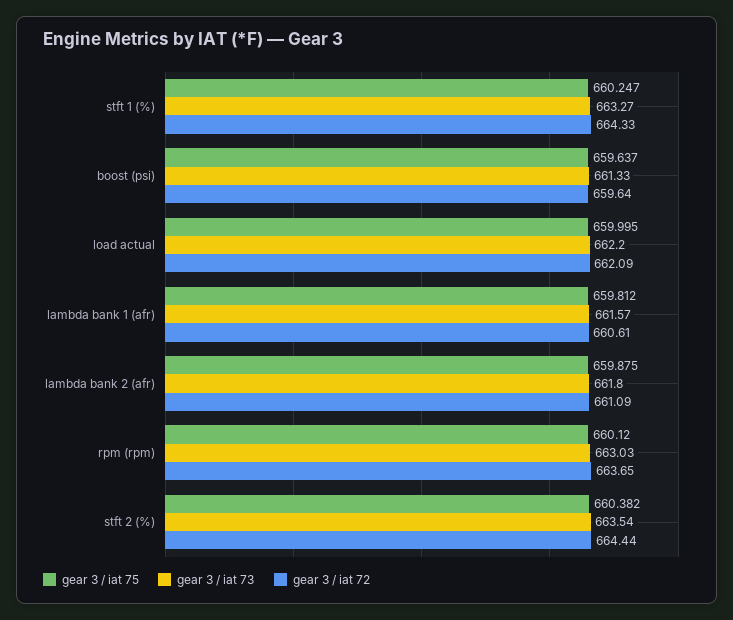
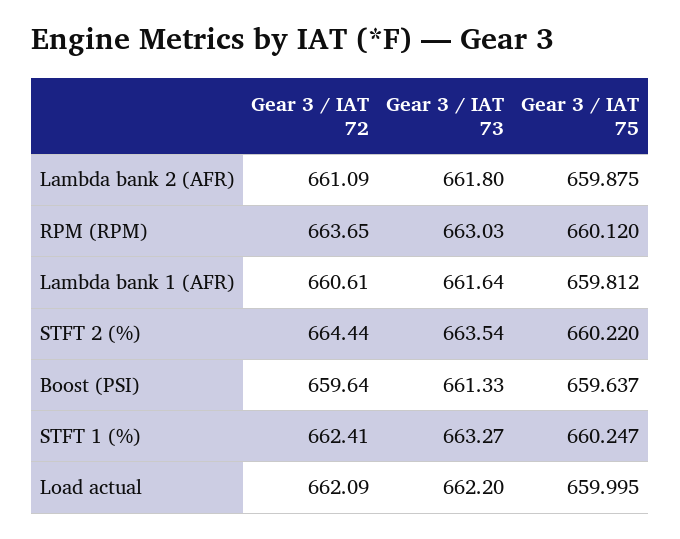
gear 3 / iat 72, stft 1 (%): 664.33 -> 662.41
gear 3 / iat 73, lambda bank 1 (afr): 661.57 -> 661.64
gear 3 / iat 75, stft 2 (%): 660.382 -> 660.22

